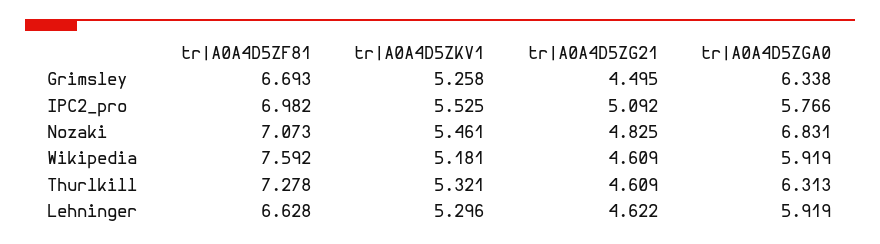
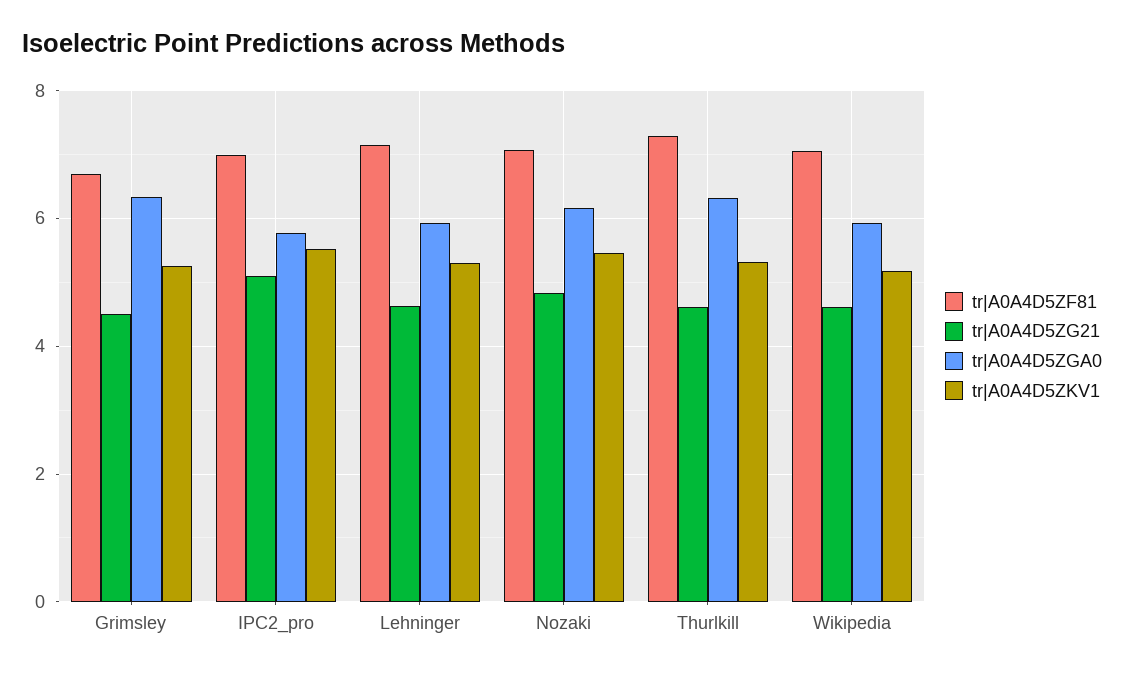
tr|A0A4D5ZGA0, Nozaki: 6.831 -> 6.2
tr|A0A4D5ZF81, Wikipedia: 7.592 -> 7
tr|A0A4D5ZF81, Lehninger: 6.628 -> 7.2

